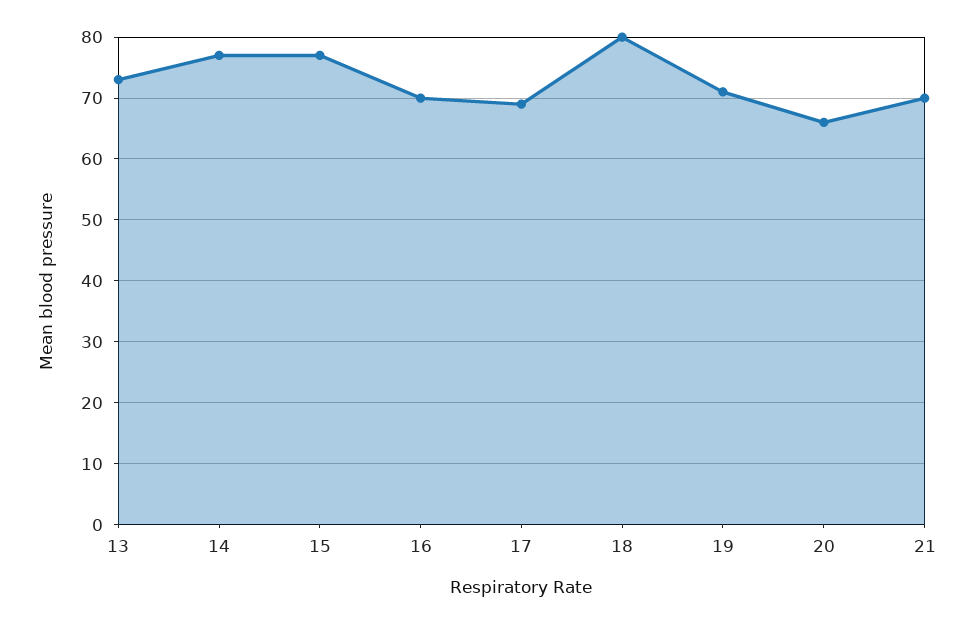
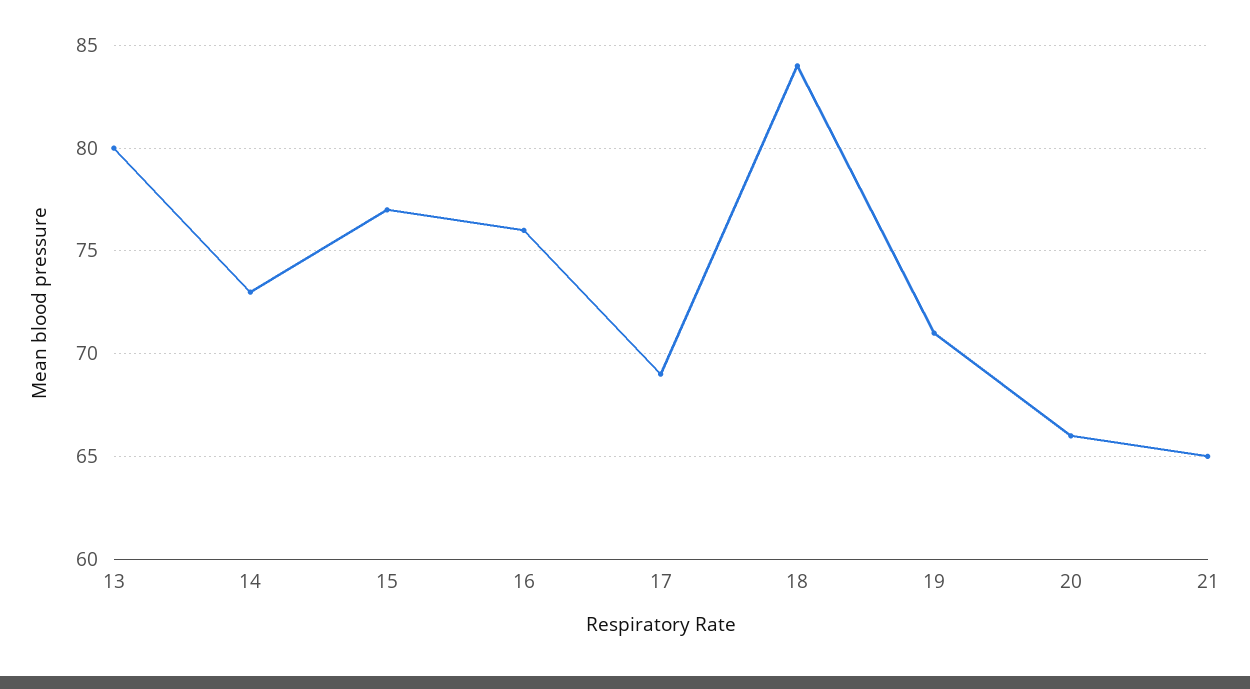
13: 73 -> 80
14: 77 -> 73
16: 70 -> 76
18: 80 -> 84
21: 70 -> 65

